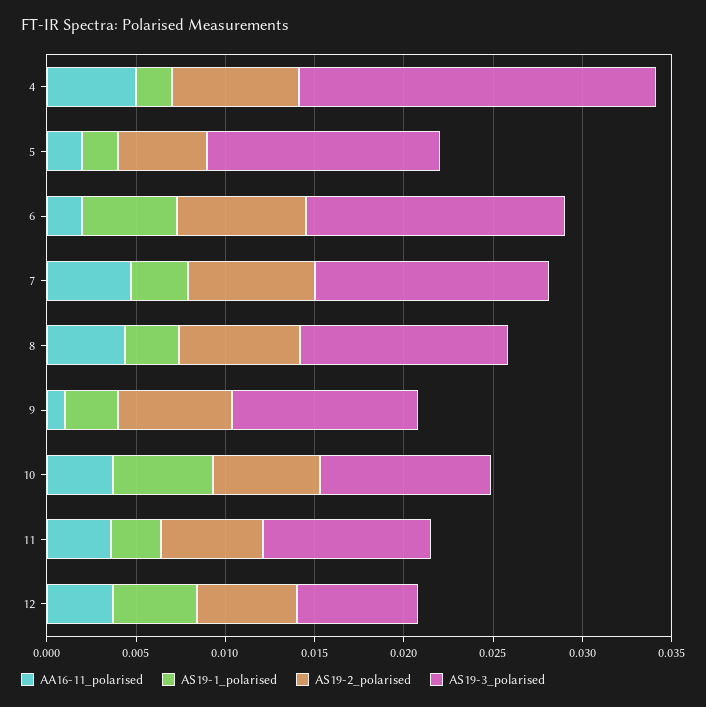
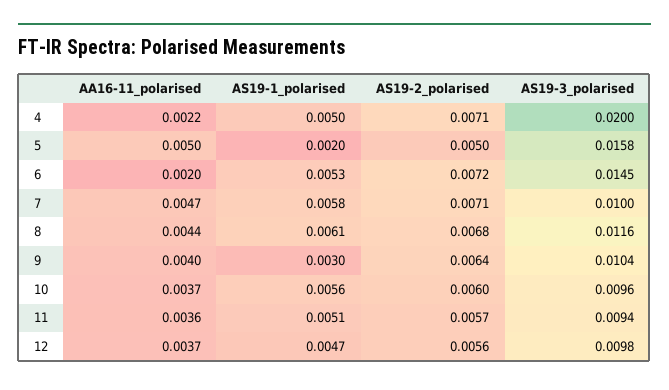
AA16-11_polarised, 4: 0.005 -> 0.0022
AS19-1_polarised, 4: 0.002 -> 0.005
AA16-11_polarised, 5: 0.002 -> 0.005
AS19-3_polarised, 5: 0.013 -> 0.0158
AS19-1_polarised, 7: 0.003 -> 0.0058
AS19-3_polarised, 7: 0.013 -> 0.01
AS19-1_polarised, 8: 0.003 -> 0.0061
AA16-11_polarised, 9: 0.001 -> 0.004
AS19-1_polarised, 11: 0.003 -> 0.0051
AS19-3_polarised, 12: 0.007 -> 0.0098

